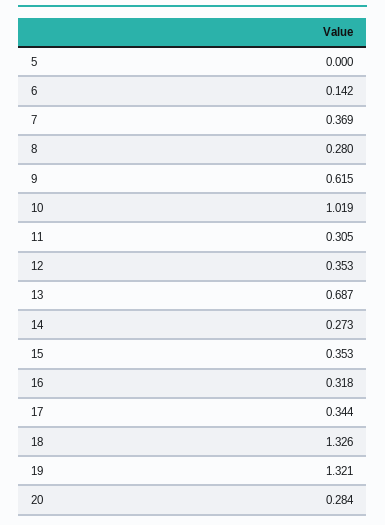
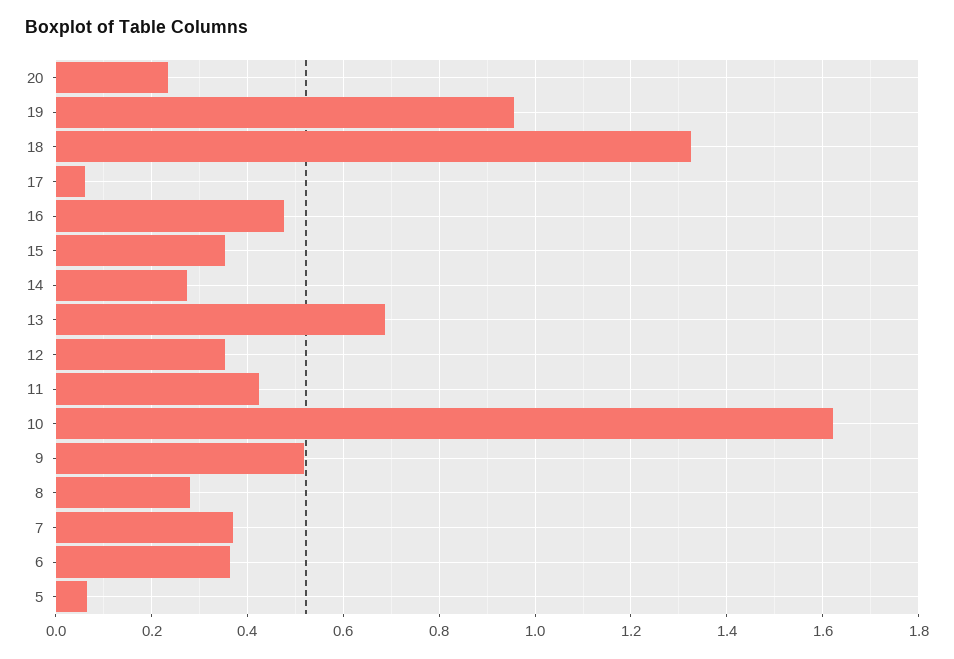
5: 0 -> 0.06
6: 0.142 -> 0.36
9: 0.615 -> 0.52
10: 1.019 -> 1.62
11: 0.305 -> 0.42
16: 0.318 -> 0.48
17: 0.344 -> 0.06
19: 1.321 -> 0.96
20: 0.284 -> 0.24

